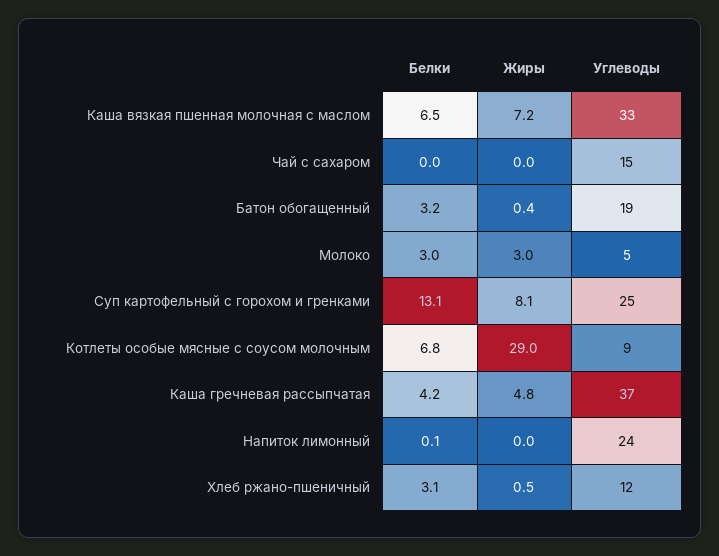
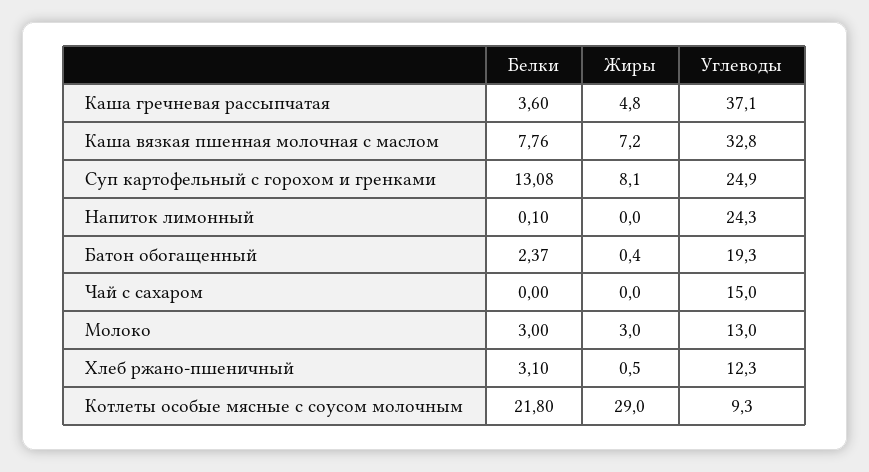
Белки, Каша вязкая пшенная молочная с маслом: 6.5 -> 7.76
Белки, Батон обогащенный: 3.2 -> 2.37
Углеводы, Молоко: 5 -> 13
Белки, Котлеты особые мясные с соусом молочным: 6.8 -> 21.8
Белки, Каша гречневая рассыпчатая: 4.2 -> 3.6

